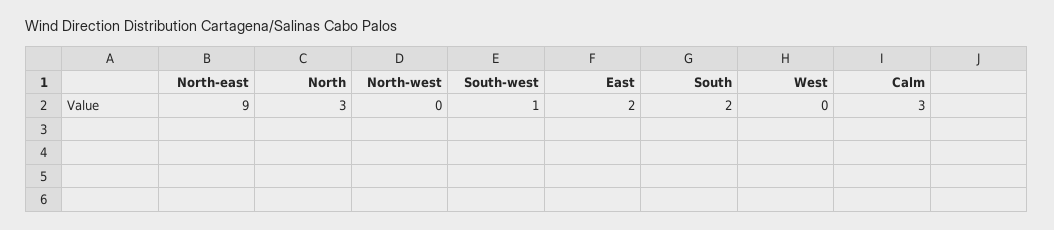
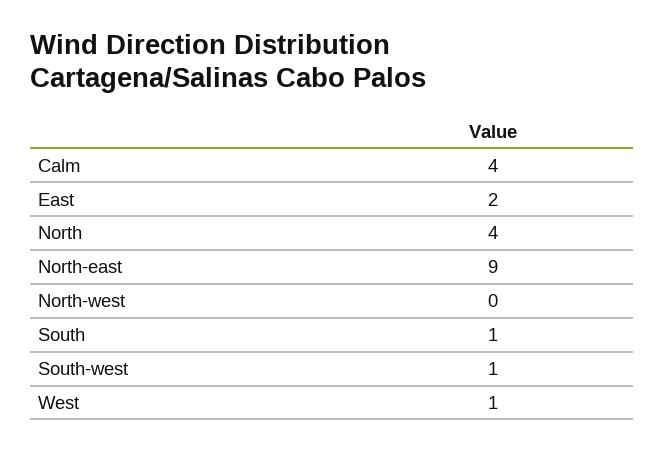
North: 3 -> 4
South: 2 -> 1
West: 0 -> 1
Calm: 3 -> 4

